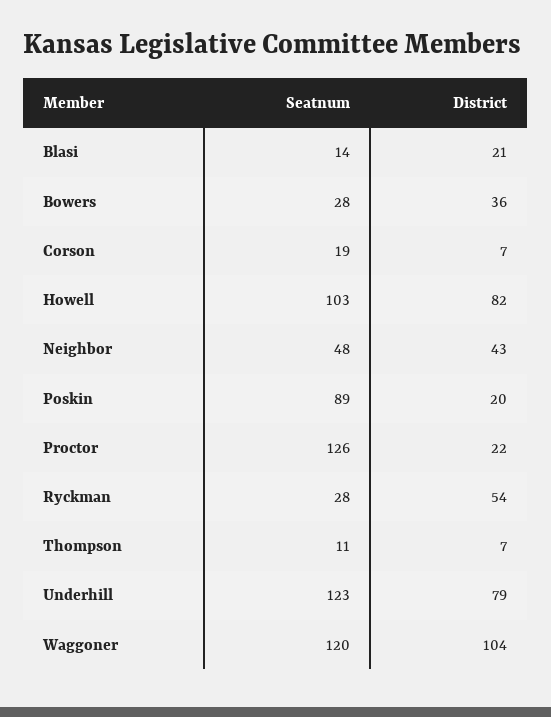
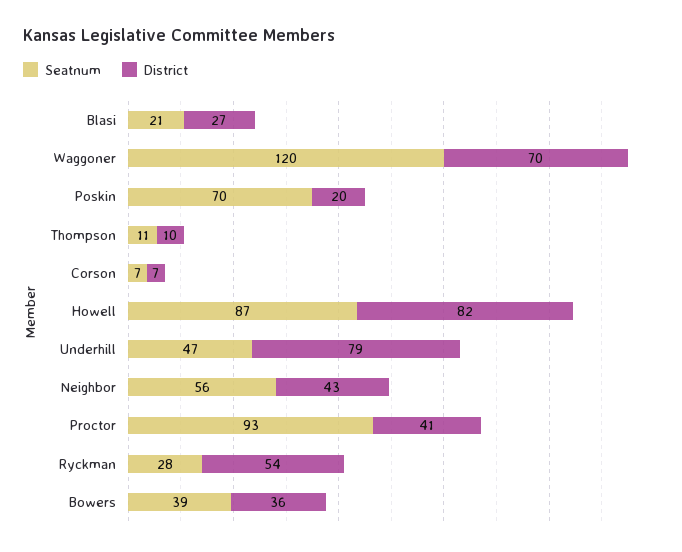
Seatnum, Blasi: 14 -> 21
District, Blasi: 21 -> 27
Seatnum, Bowers: 28 -> 39
Seatnum, Corson: 19 -> 7
Seatnum, Howell: 103 -> 87
Seatnum, Neighbor: 48 -> 56
Seatnum, Poskin: 89 -> 70
Seatnum, Proctor: 126 -> 93
District, Proctor: 22 -> 41
District, Thompson: 7 -> 10
Seatnum, Underhill: 123 -> 47
District, Waggoner: 104 -> 70

